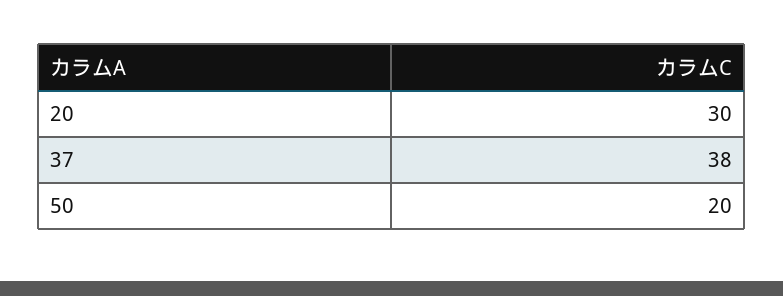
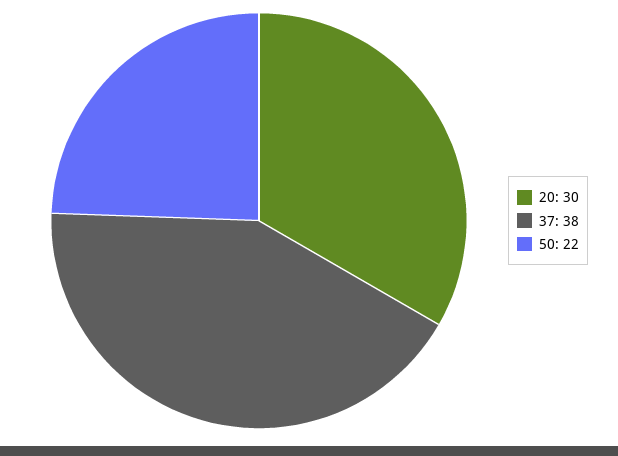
50: 20 -> 22

